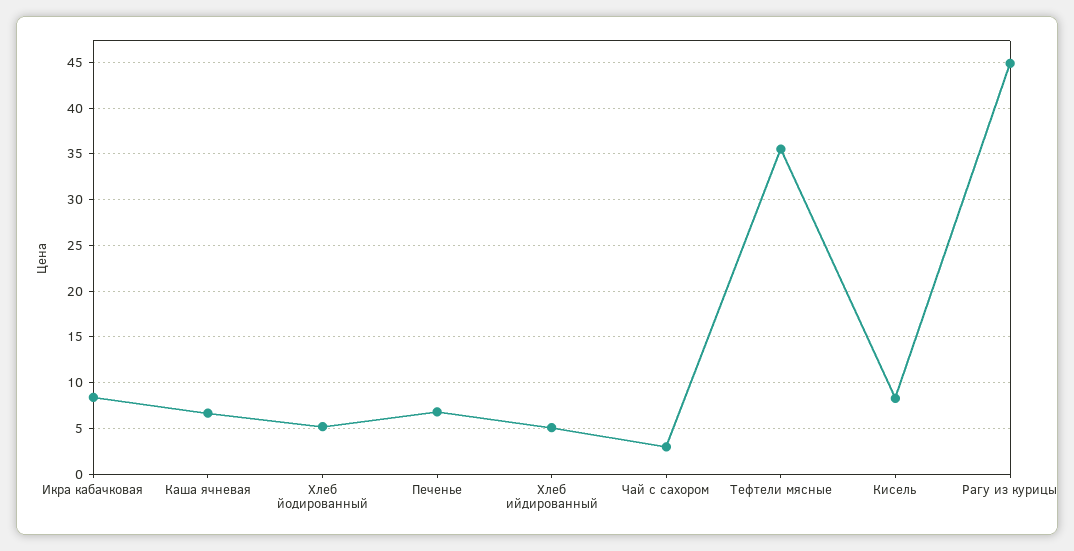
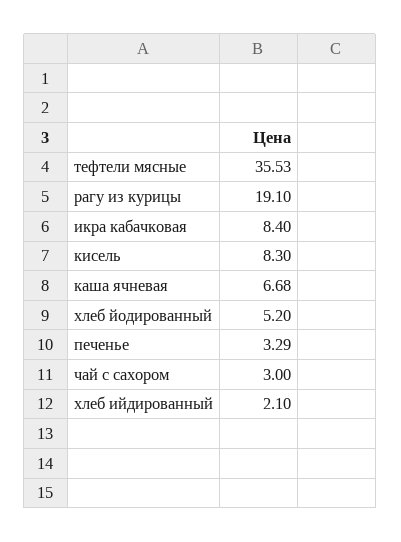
Печенье: 7 -> 3.29
Хлеб ийдированный: 5 -> 2.1
Рагу из курицы: 45 -> 19.1

